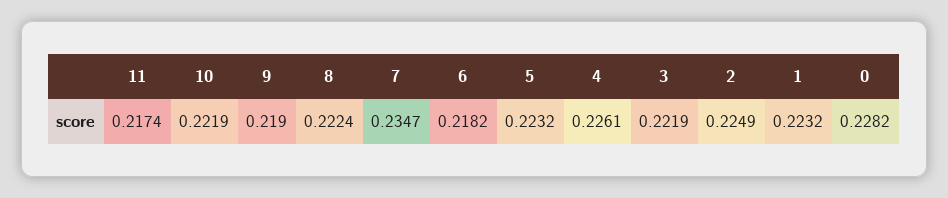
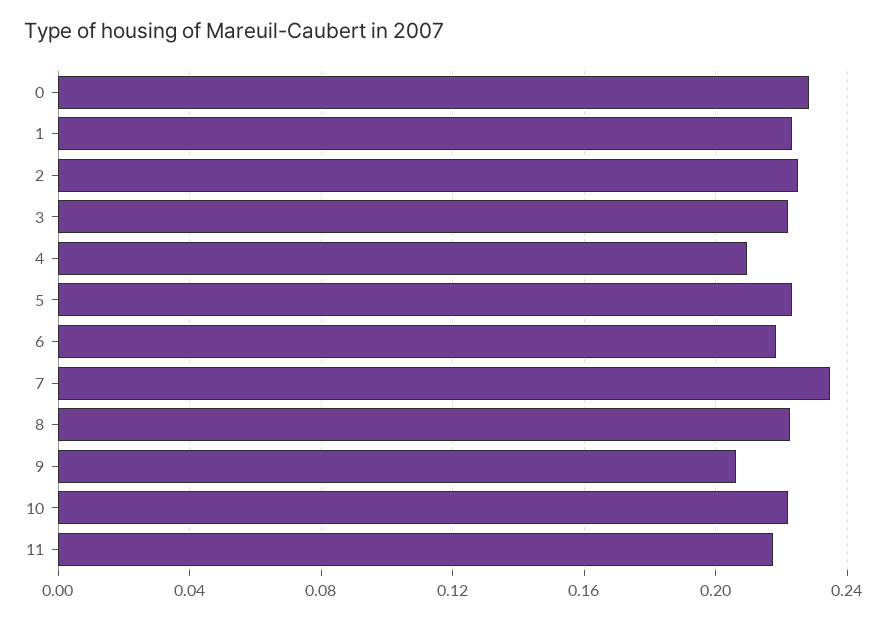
9: 0.219 -> 0.205
4: 0.2261 -> 0.21

